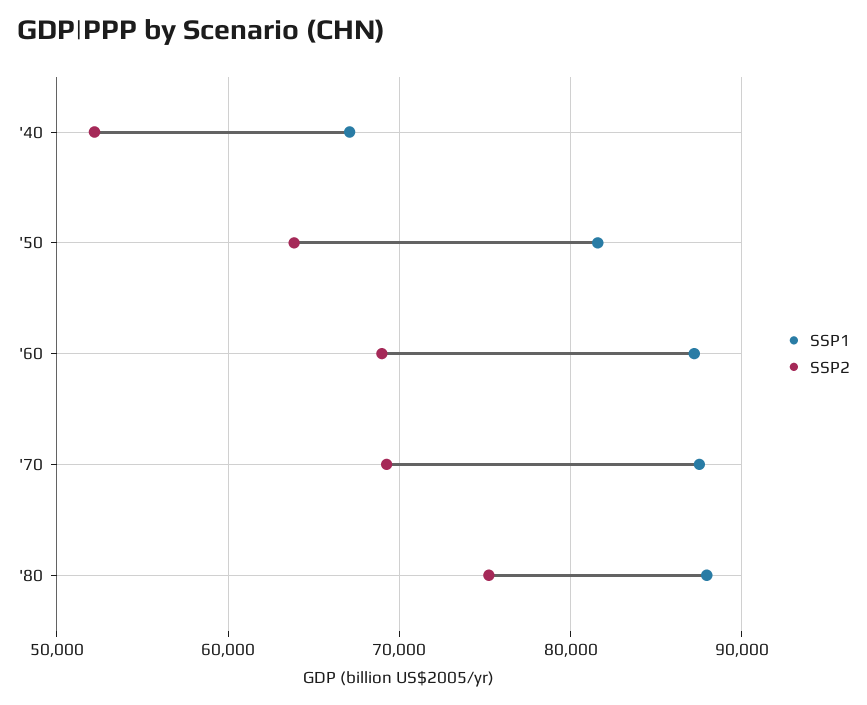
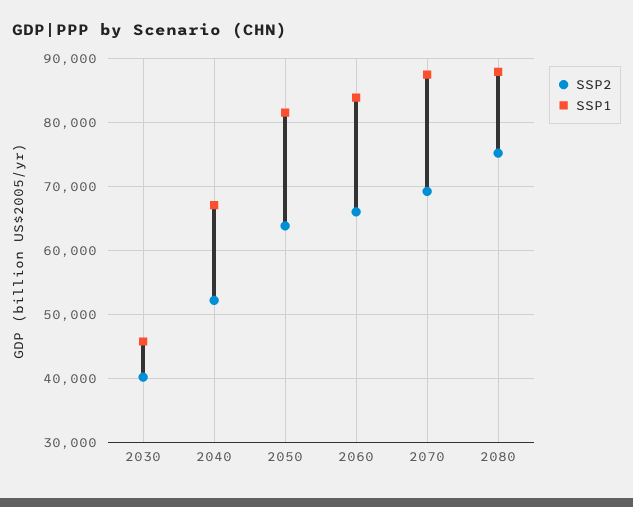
SSP1, '60: 87000 -> 84000
SSP2, '60: 69000 -> 66000
SSP2, 2030: none -> 40000
SSP1, 2030: none -> 46000

